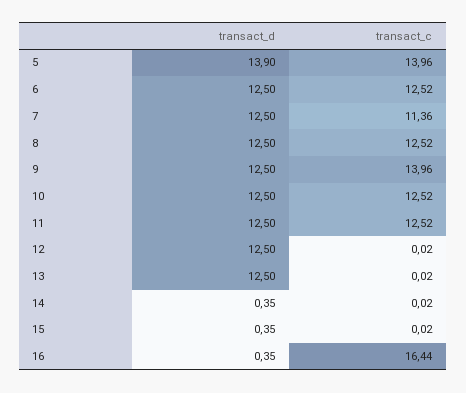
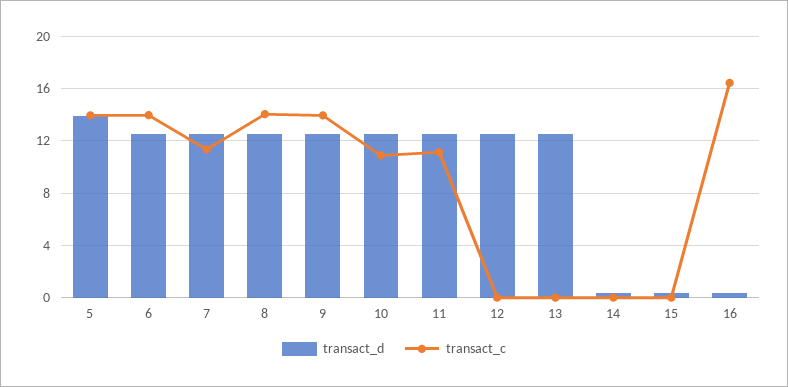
transact_c, 6: 12.52 -> 14
transact_c, 8: 12.52 -> 14
transact_c, 10: 12.52 -> 11
transact_c, 11: 12.52 -> 11

